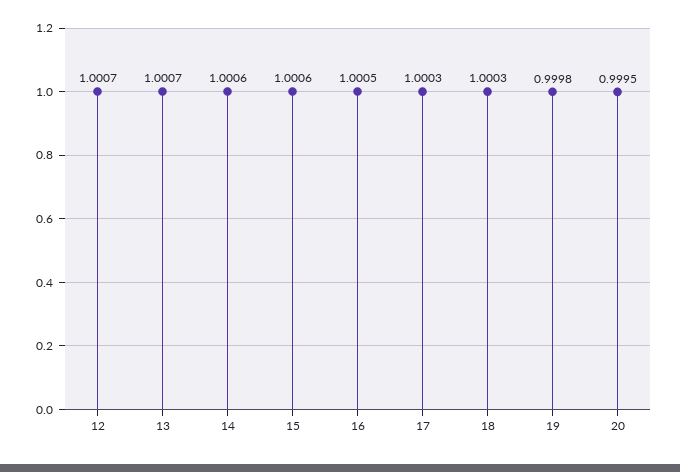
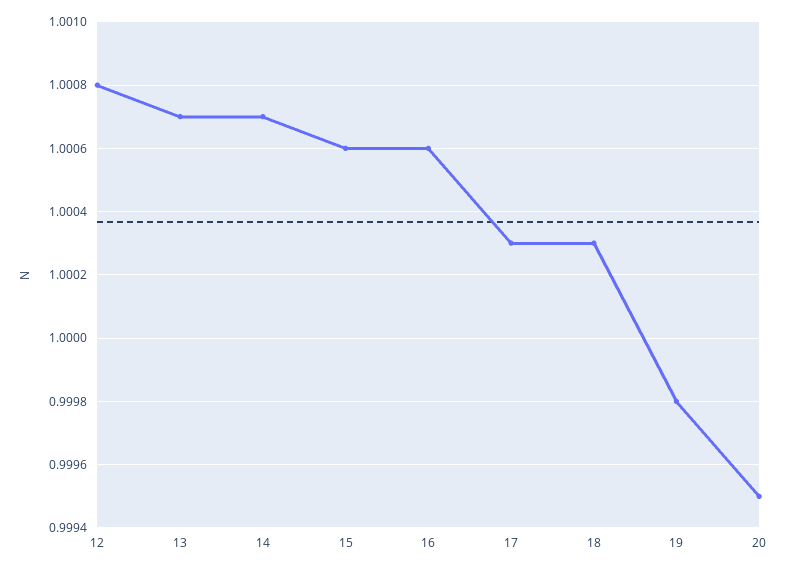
12: 1.0007 -> 1.0008
14: 1.0006 -> 1.0007
16: 1.0005 -> 1.0006

